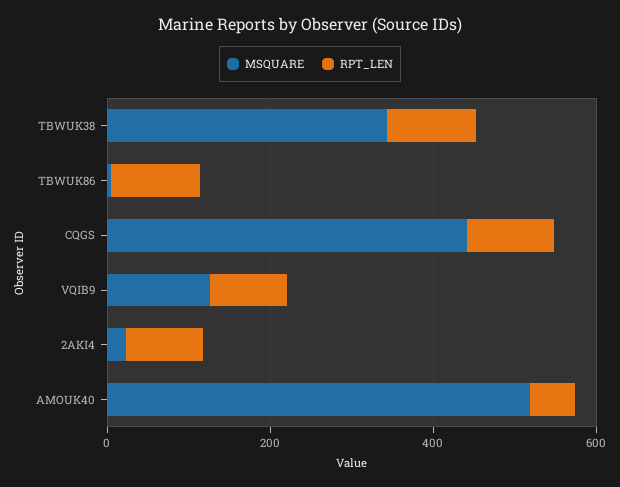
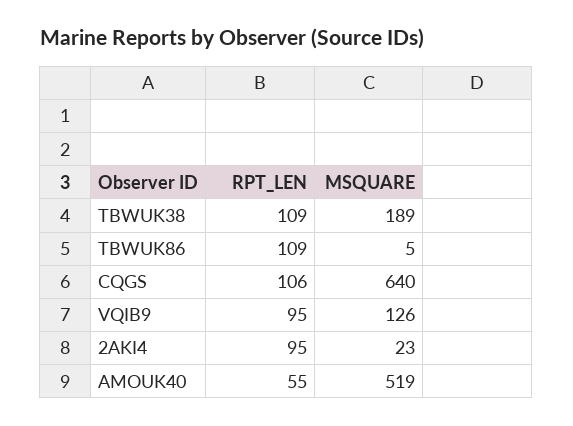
MSQUARE, TBWUK38: 350 -> 189
MSQUARE, CQGS: 450 -> 640

